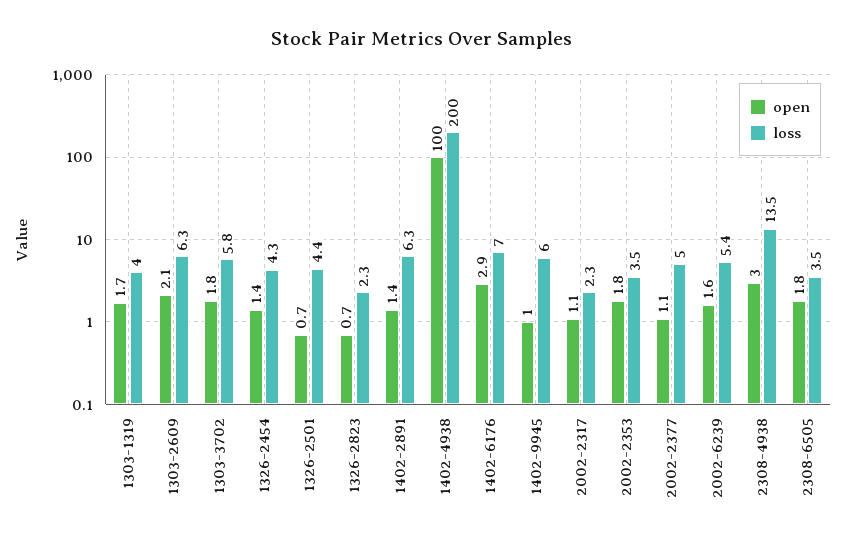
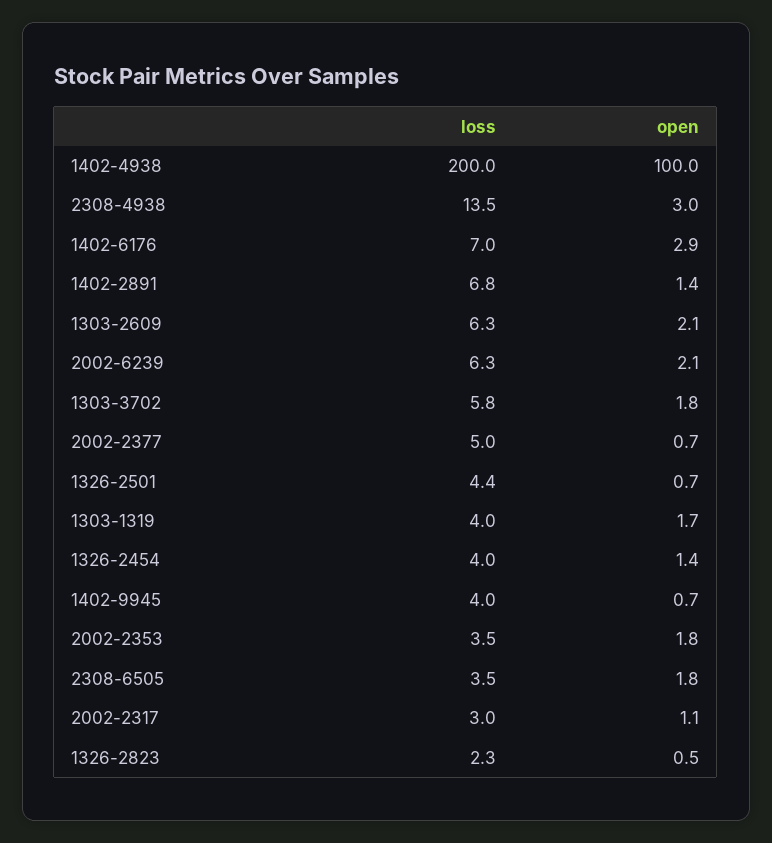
loss, 1326-2454: 4.3 -> 4
open, 1326-2823: 0.7 -> 0.5
loss, 1402-2891: 6.3 -> 6.8
open, 1402-9945: 1 -> 0.7
loss, 1402-9945: 6 -> 4
loss, 2002-2317: 2.3 -> 3
open, 2002-2377: 1.1 -> 0.7
open, 2002-6239: 1.6 -> 2.1
loss, 2002-6239: 5.4 -> 6.3

